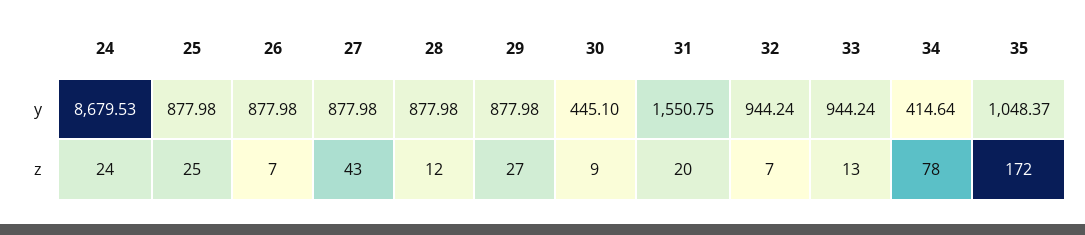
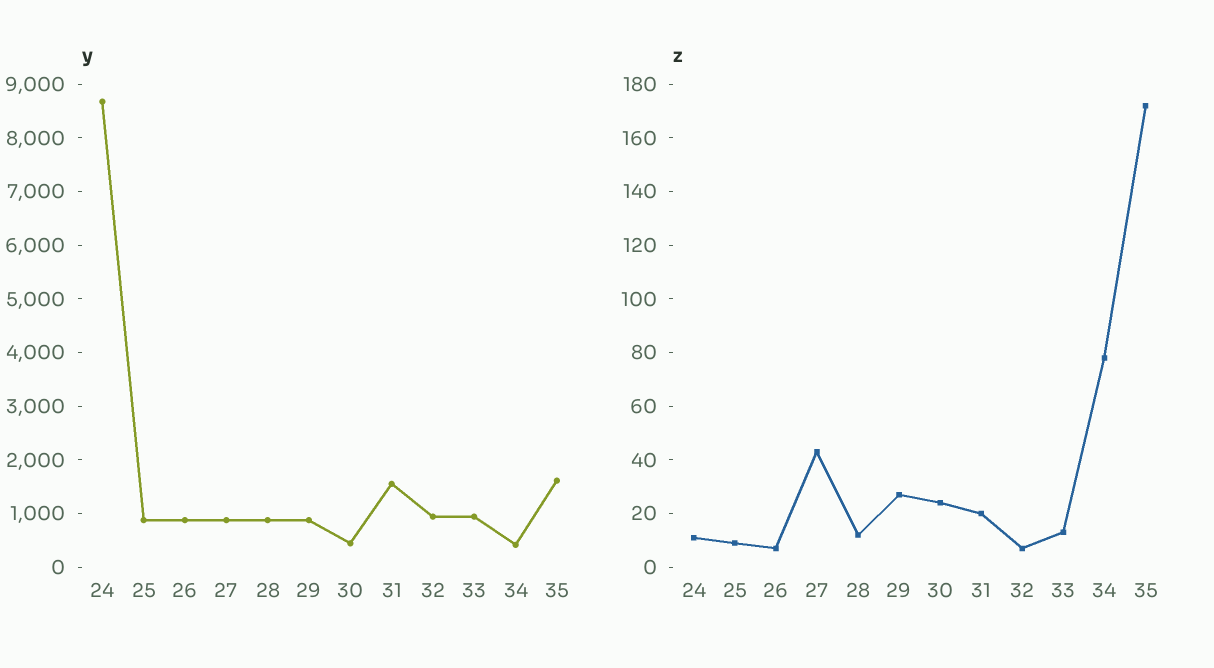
y, 35: 1048.37 -> 1600
z, 24: 24 -> 10
z, 25: 25 -> 10
z, 30: 9 -> 25

